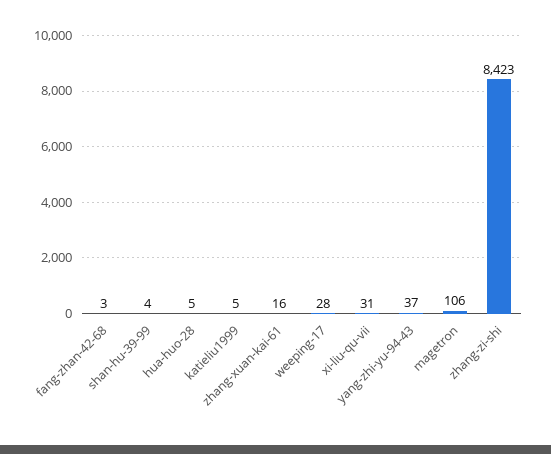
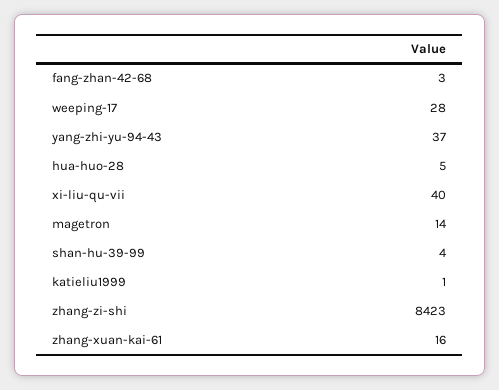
katieliu1999: 5 -> 1
xi-liu-qu-vii: 31 -> 40
magetron: 106 -> 14

